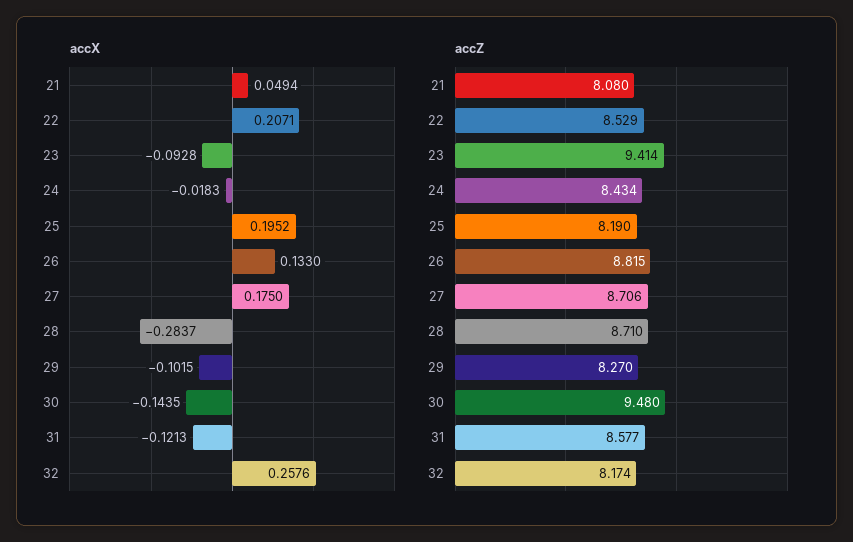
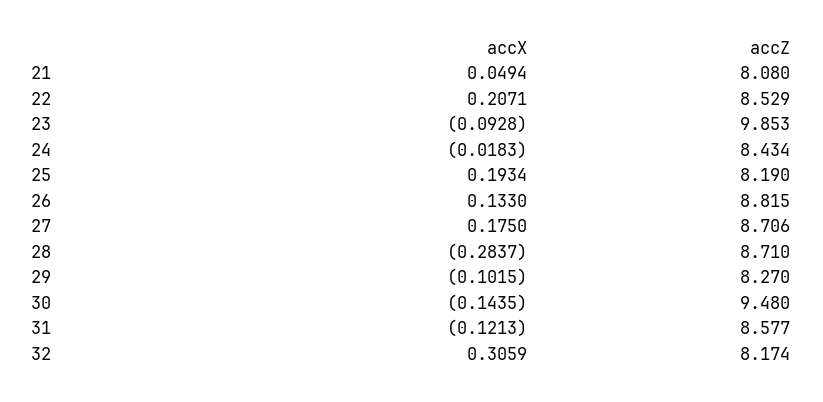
accX, 25: 0.1952 -> 0.1934
accX, 32: 0.2576 -> 0.3059
accZ, 23: 9.414 -> 9.853

